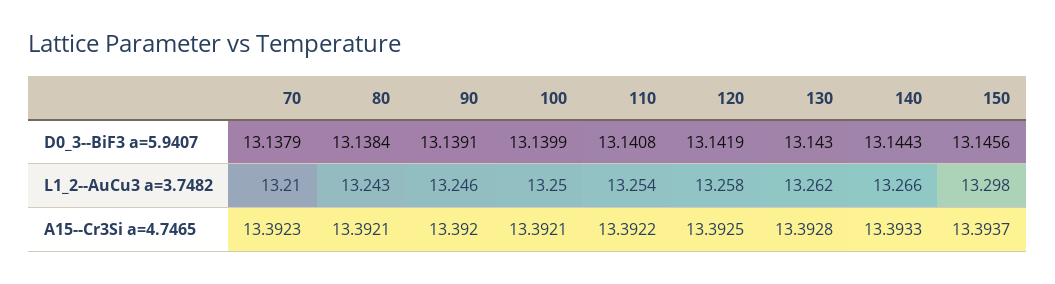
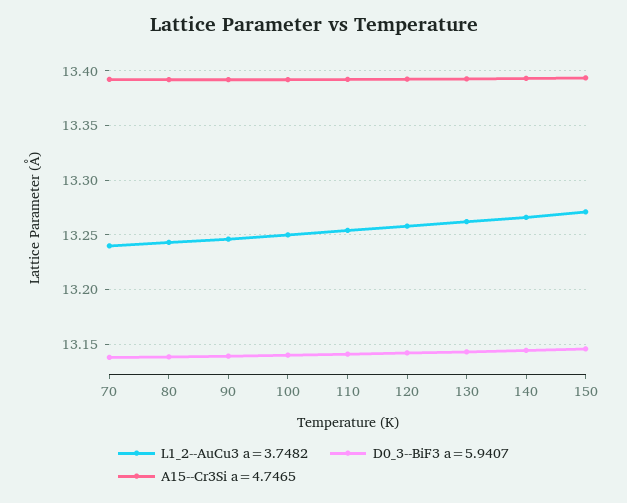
L1_2--AuCu3 a=3.7482, 70: 13.21 -> 13.24
L1_2--AuCu3 a=3.7482, 150: 13.298 -> 13.27

